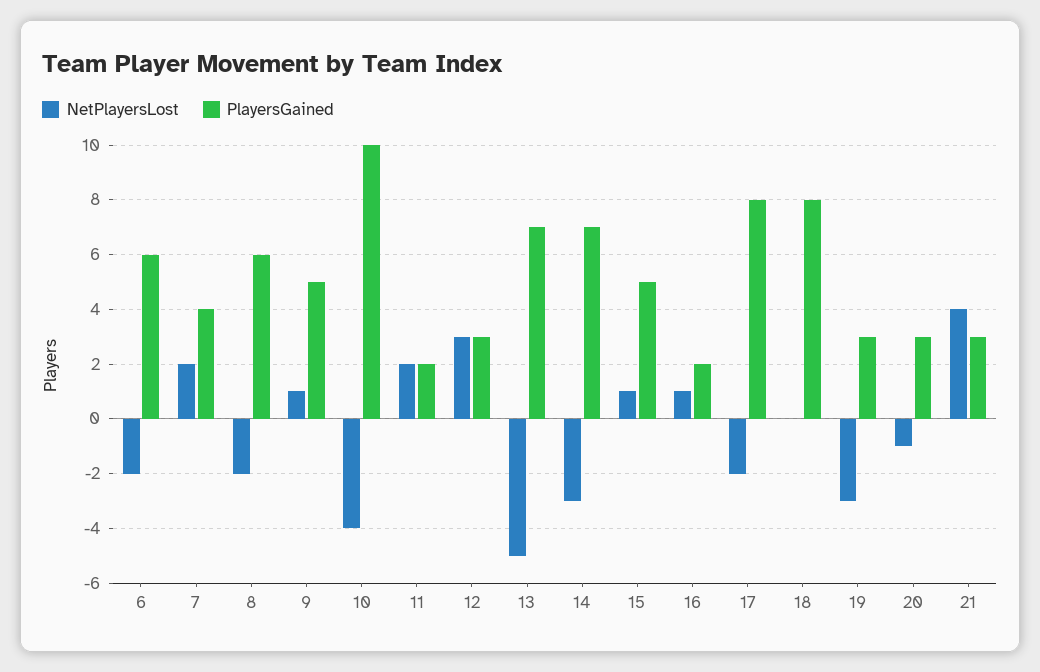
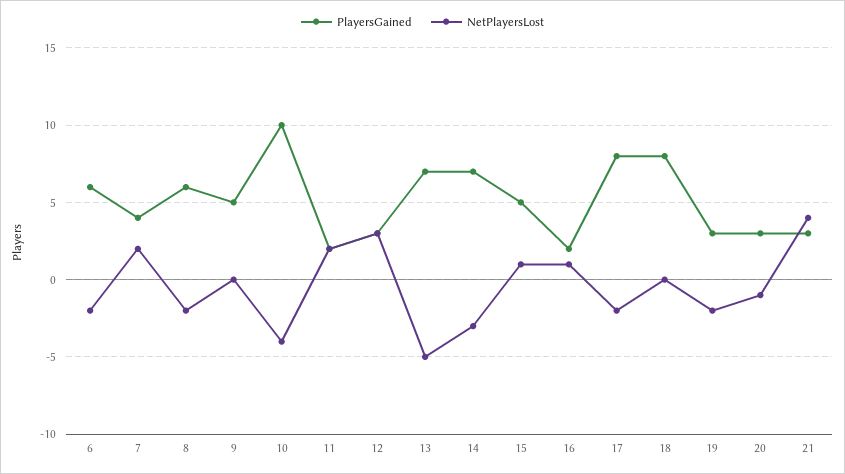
NetPlayersLost, 9: 1 -> 0
NetPlayersLost, 19: -3 -> -2

